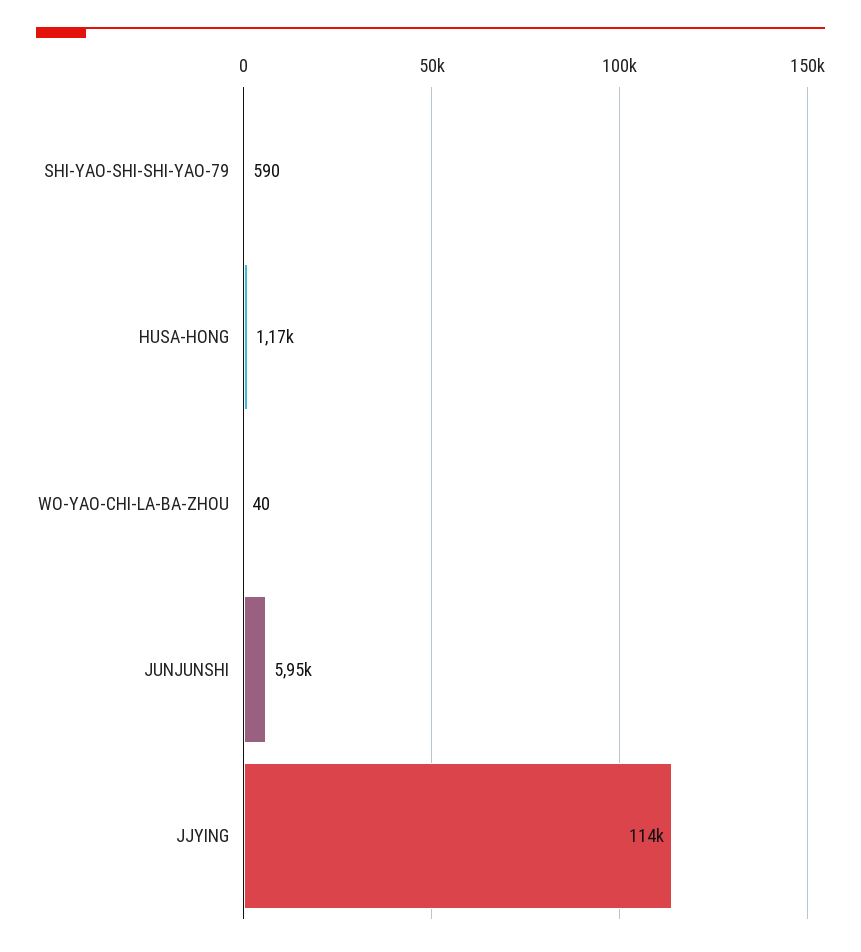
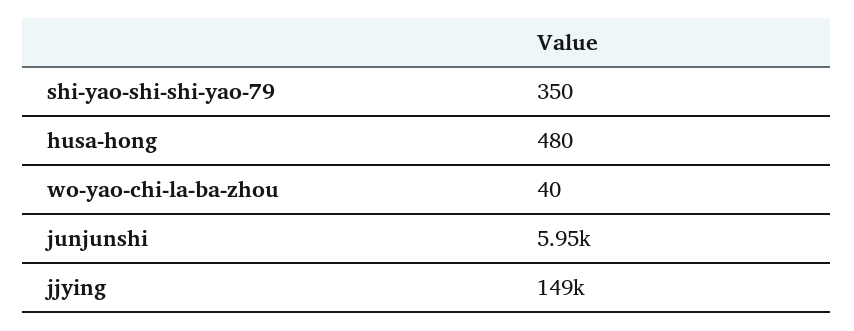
SHI-YAO-SHI-SHI-YAO-79: 590 -> 350
HUSA-HONG: 1170 -> 480
JJYING: 114000 -> 149000

